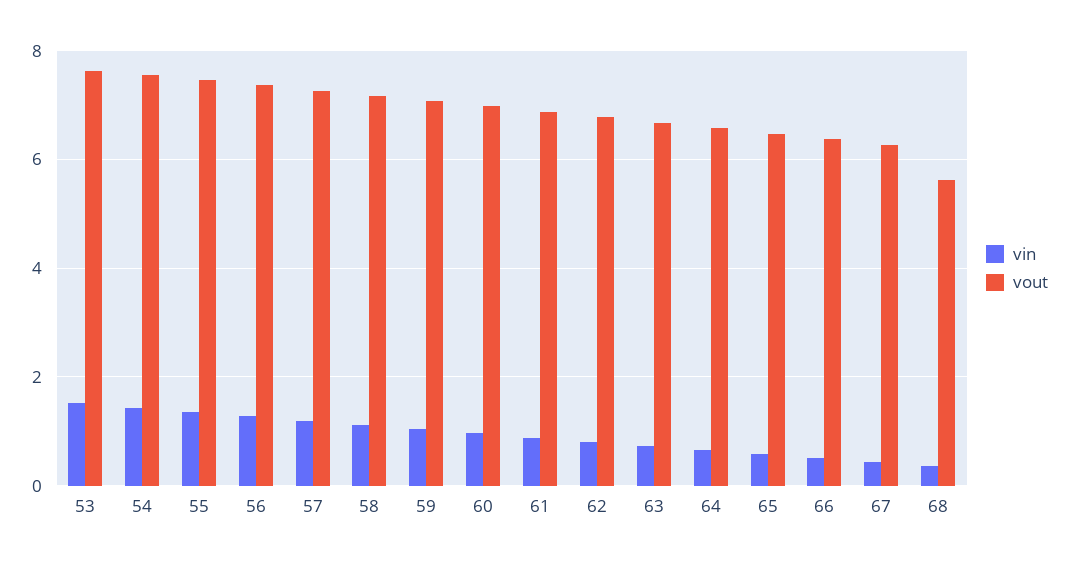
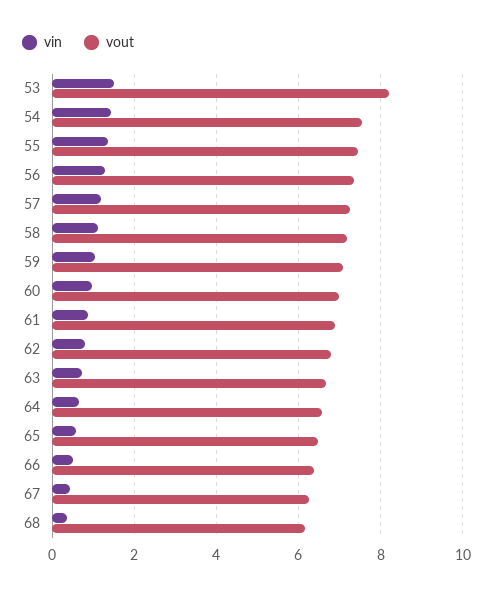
vout, 53: 7.6 -> 8.2
vout, 68: 5.6 -> 6.2

